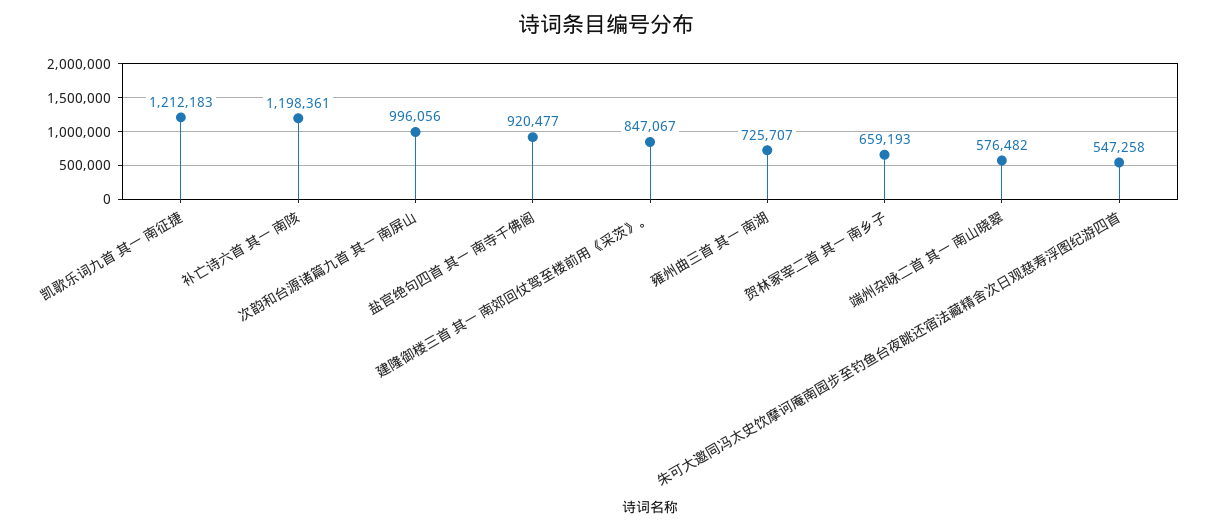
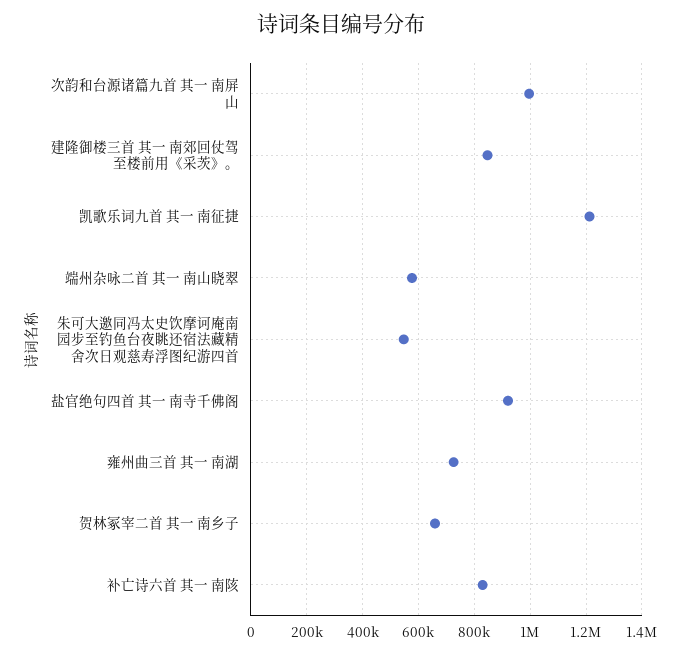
补亡诗六首 其一 南陔: 1198361 -> 825000

